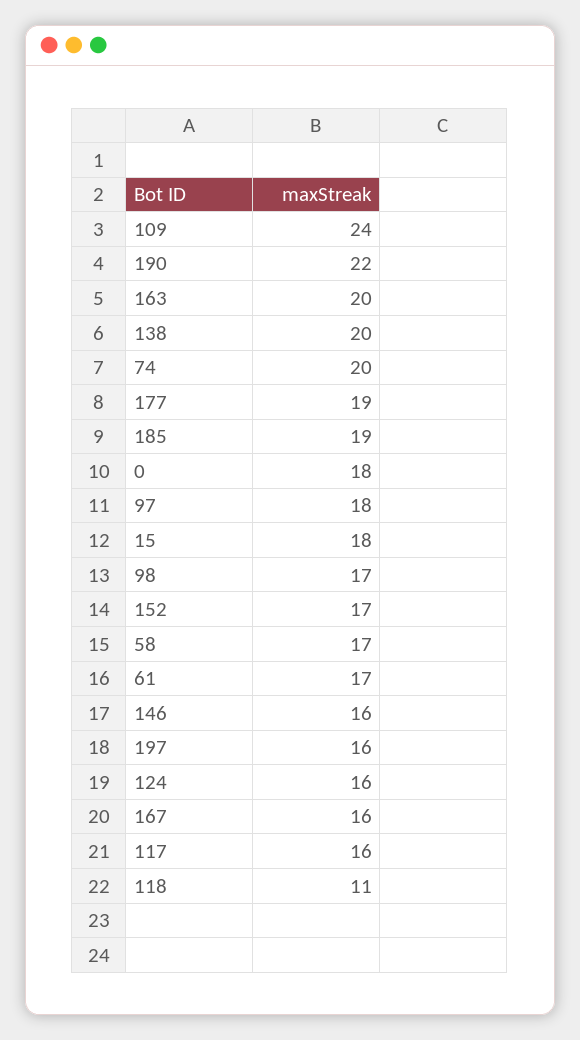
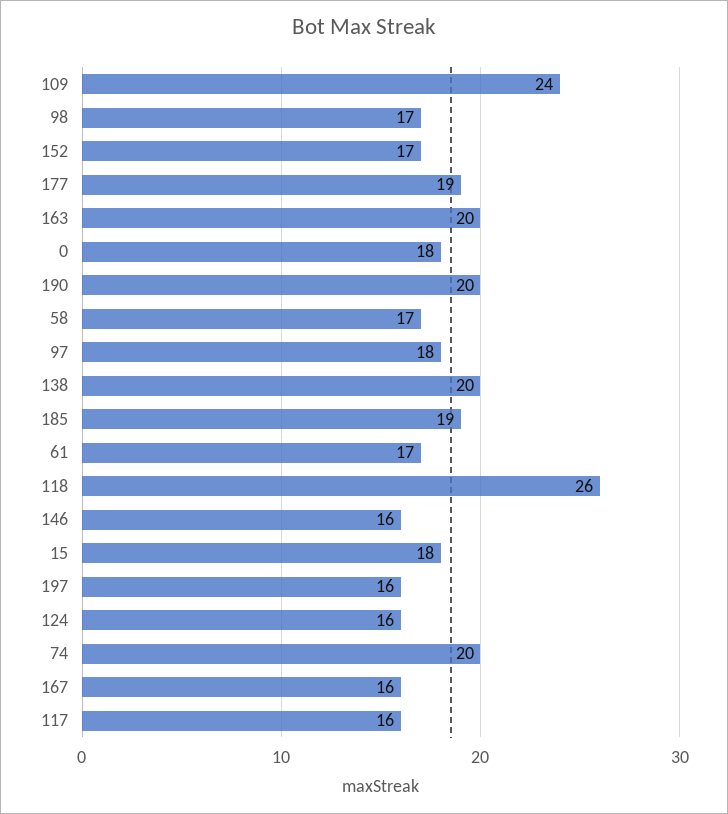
190: 22 -> 20
118: 11 -> 26

